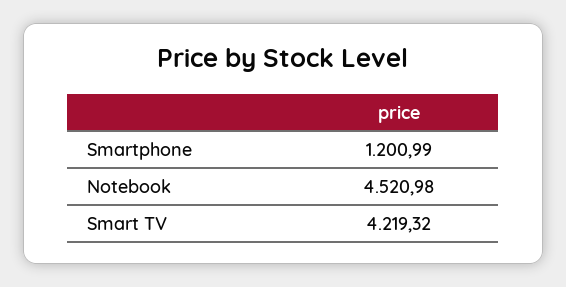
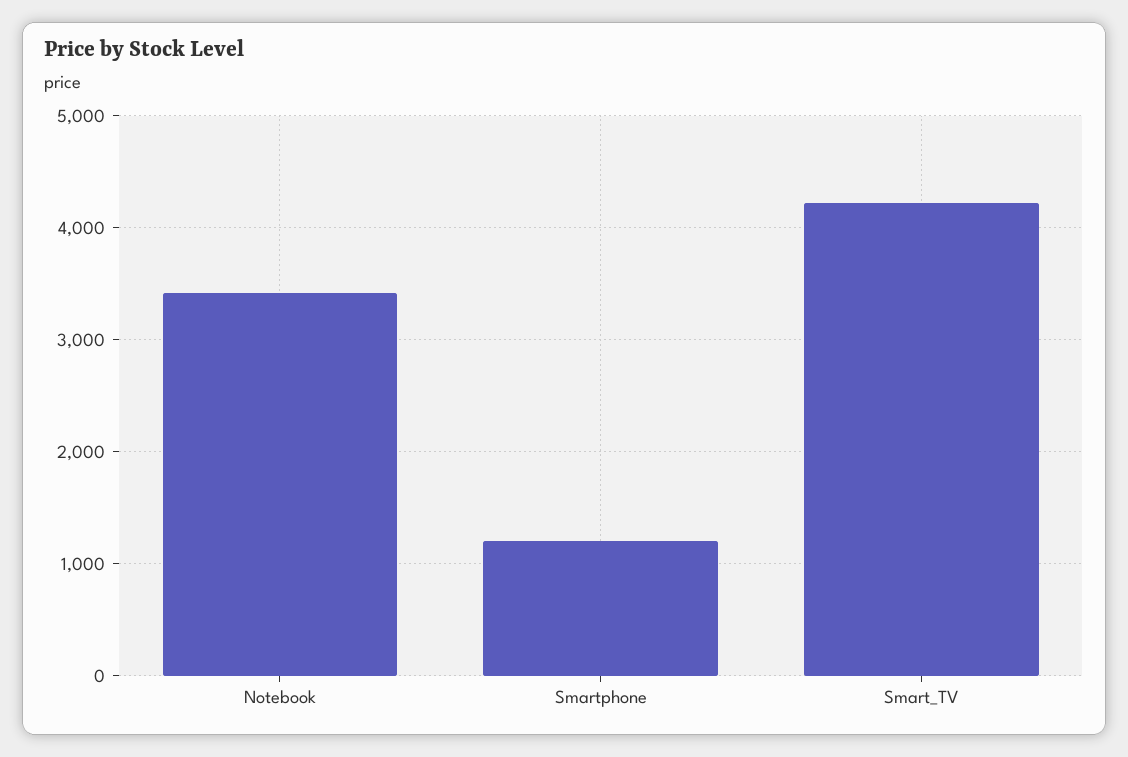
Notebook: 4520.98 -> 3400

